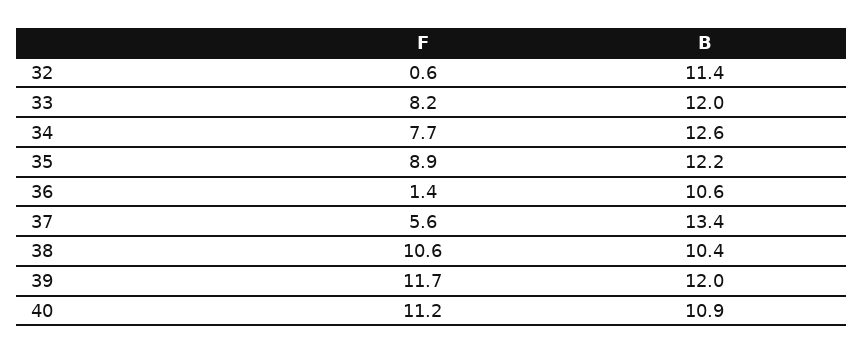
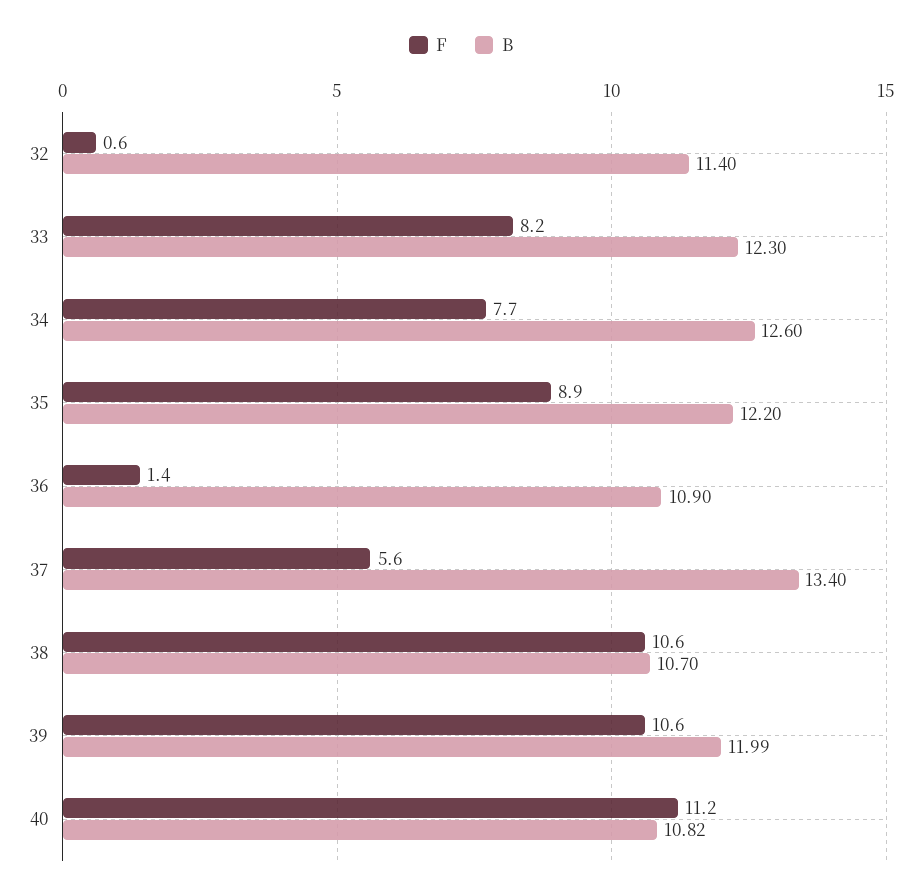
B, 33: 12 -> 12.3
B, 36: 10.6 -> 10.9
B, 38: 10.4 -> 10.7
F, 39: 11.7 -> 10.6
B, 39: 12 -> 11.99
B, 40: 10.9 -> 10.82

